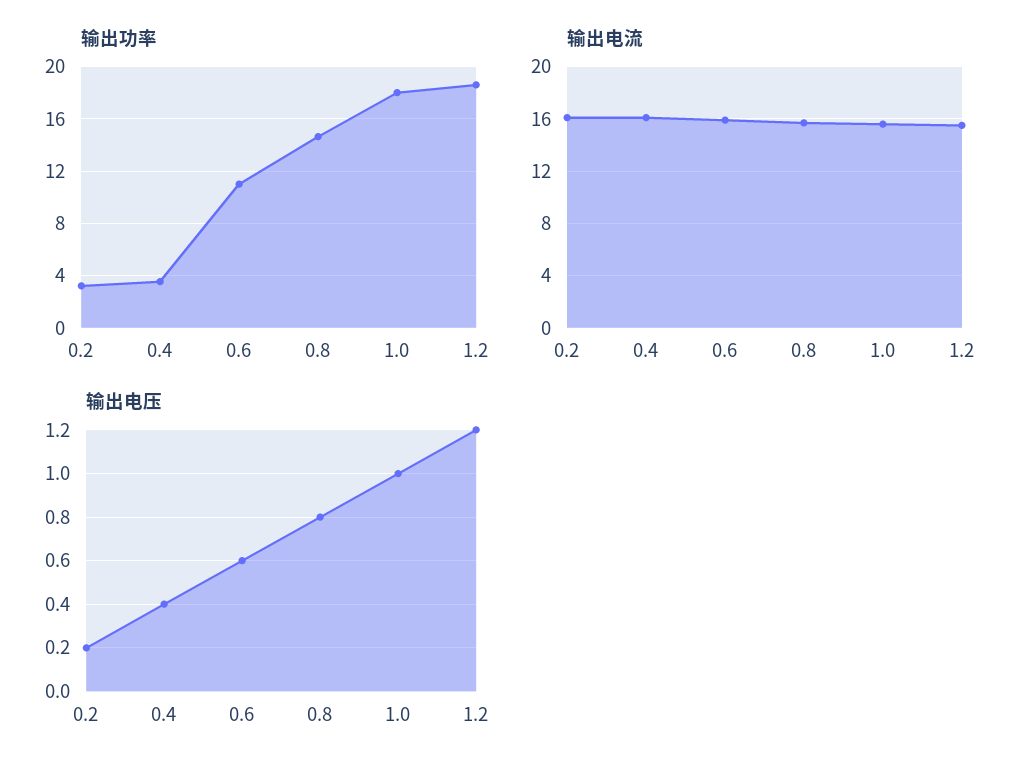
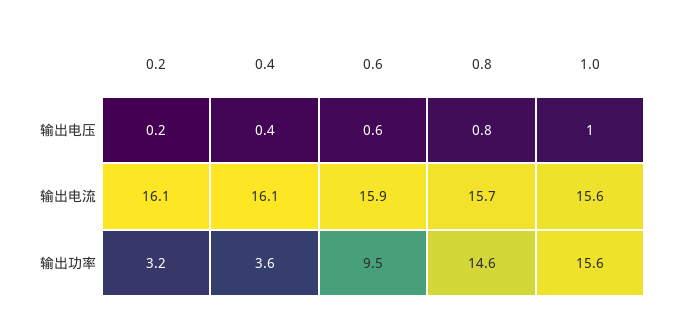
输出功率, 0.6: 11 -> 9.5
输出功率, 1.0: 18 -> 15.6
输出功率, 1.2: 18.5 -> none
输出电流, 1.2: 15.5 -> none
输出电压, 1.2: 1.2 -> none

